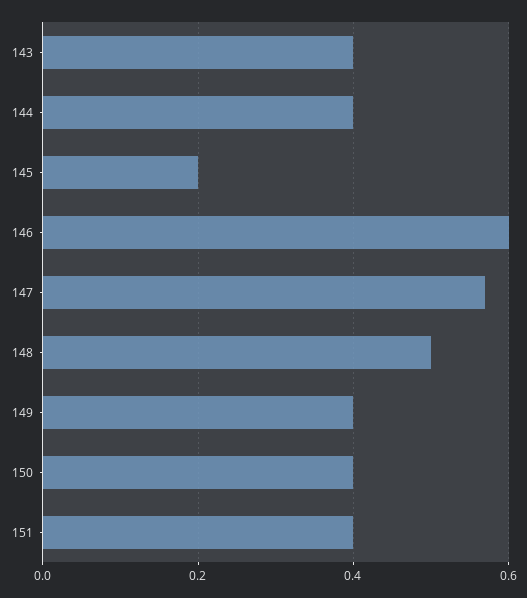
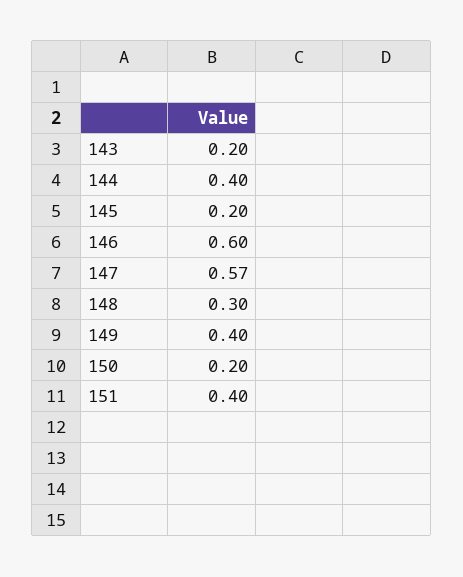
143: 0.4 -> 0.2
148: 0.5 -> 0.3
150: 0.4 -> 0.2

